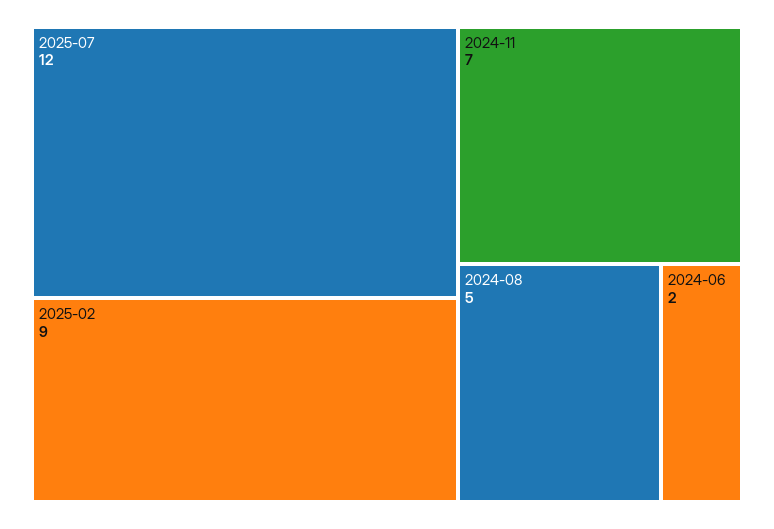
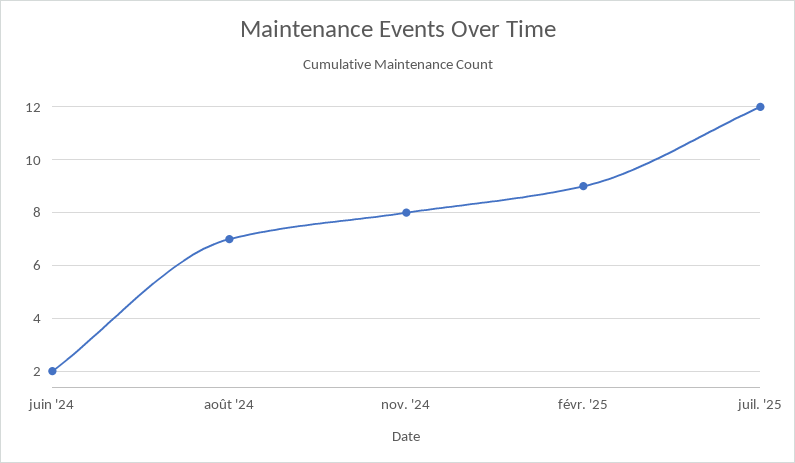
2024-11: 7 -> 8
2024-08: 5 -> 7

